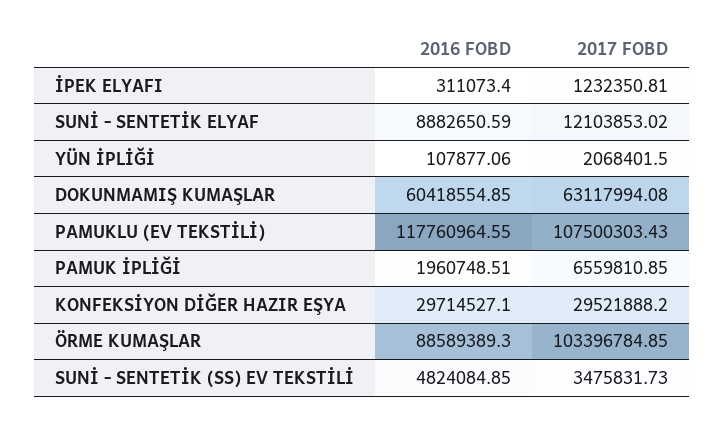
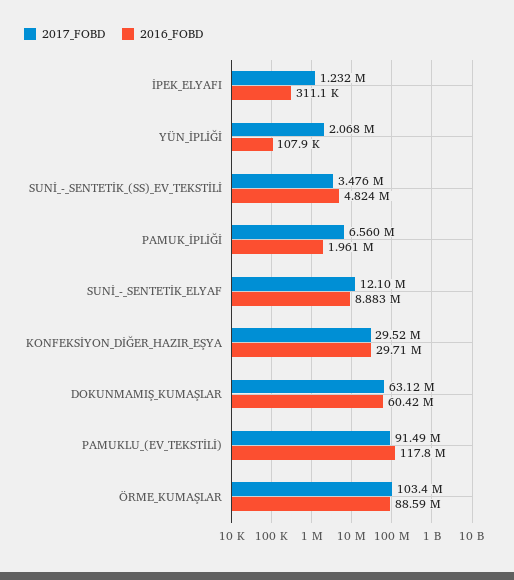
2017 FOBD, PAMUKLU (EV TEKSTİLİ): 107500303.43 -> 91490000

